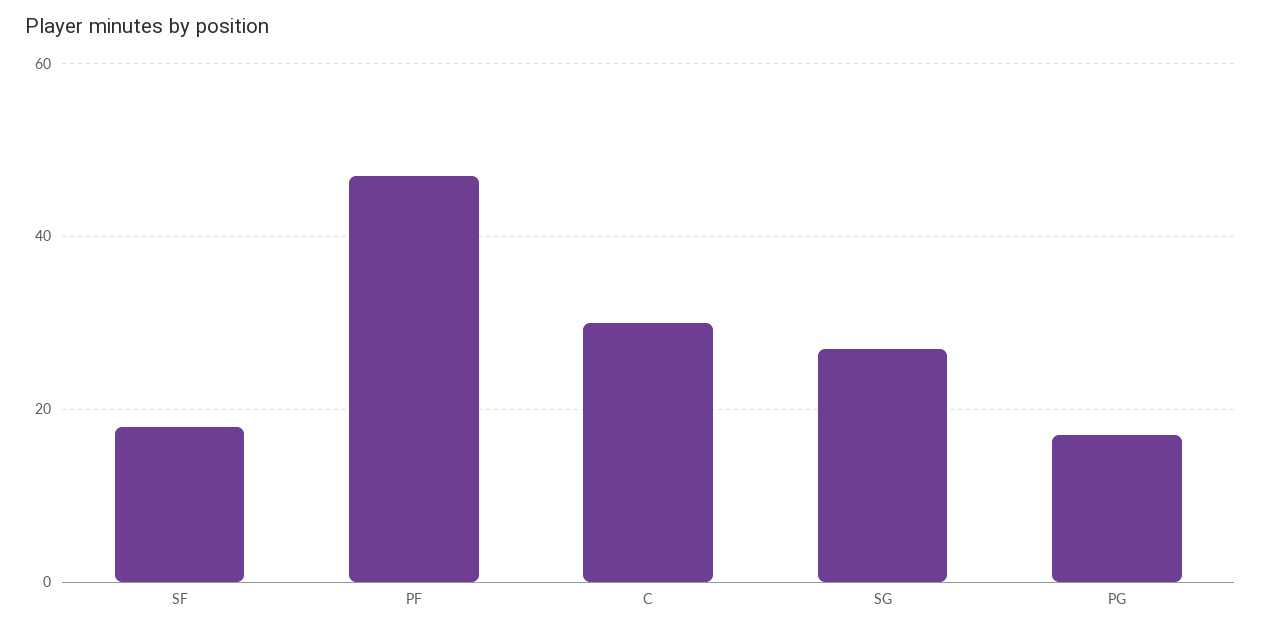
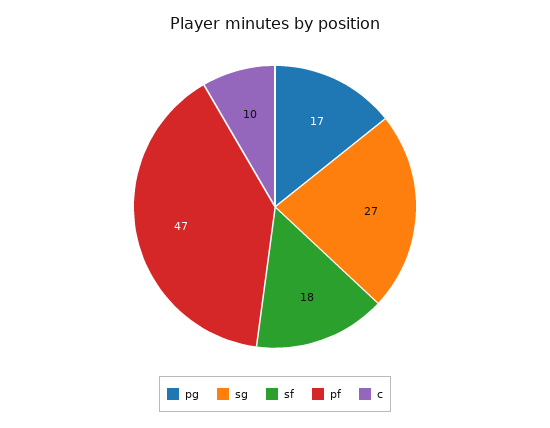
C: 30 -> 10

